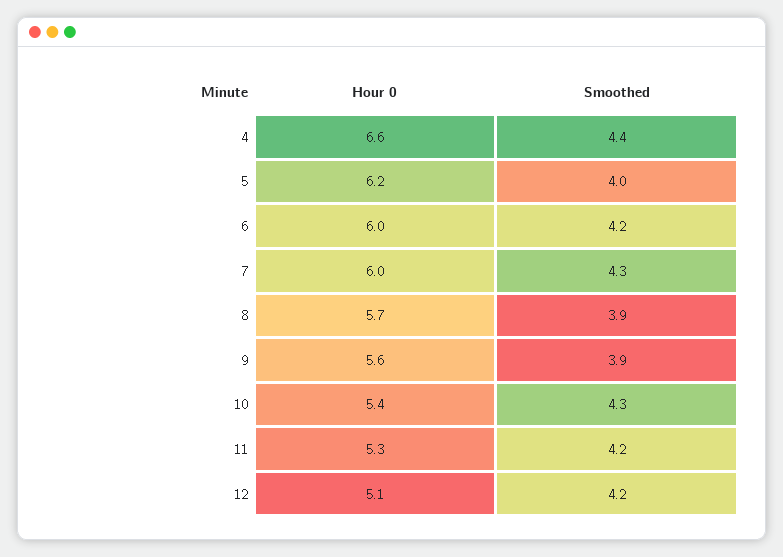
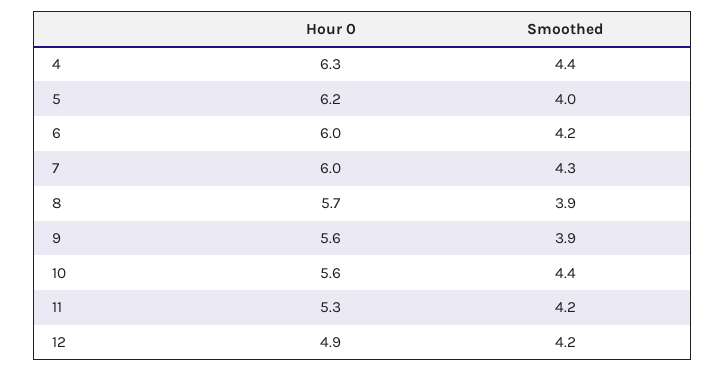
Hour 0, 4: 6.6 -> 6.3
Hour 0, 10: 5.4 -> 5.6
Smoothed, 10: 4.3 -> 4.4
Hour 0, 12: 5.1 -> 4.9

